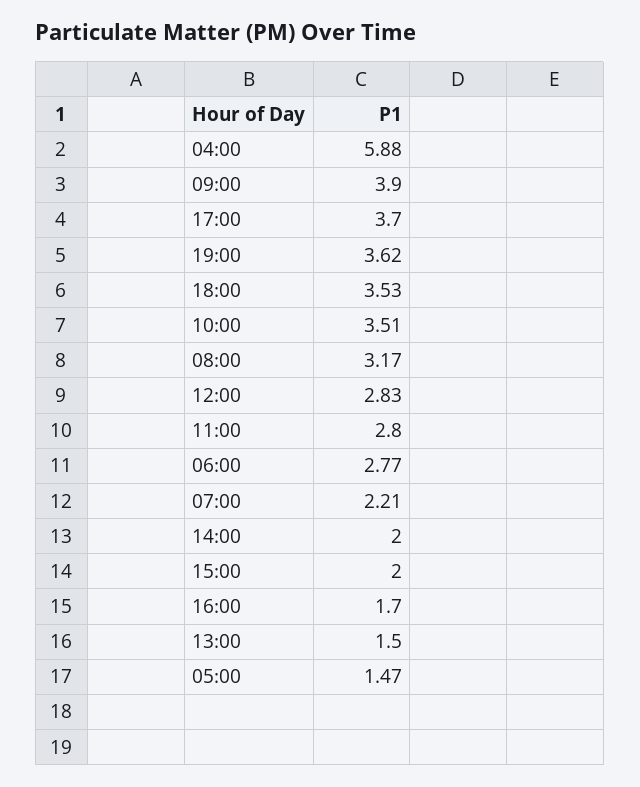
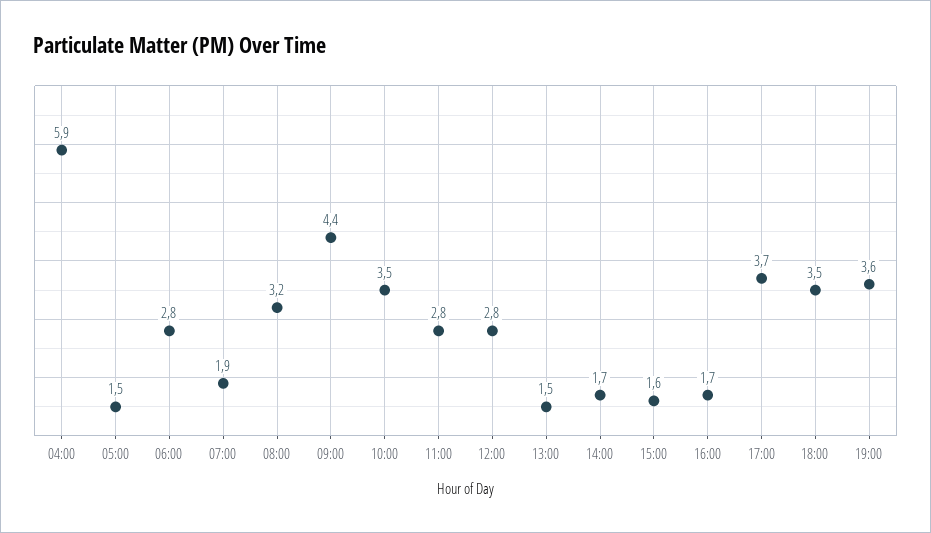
09:00: 3.9 -> 4.4
07:00: 2.21 -> 1.9
14:00: 2 -> 1.7
15:00: 2 -> 1.6

